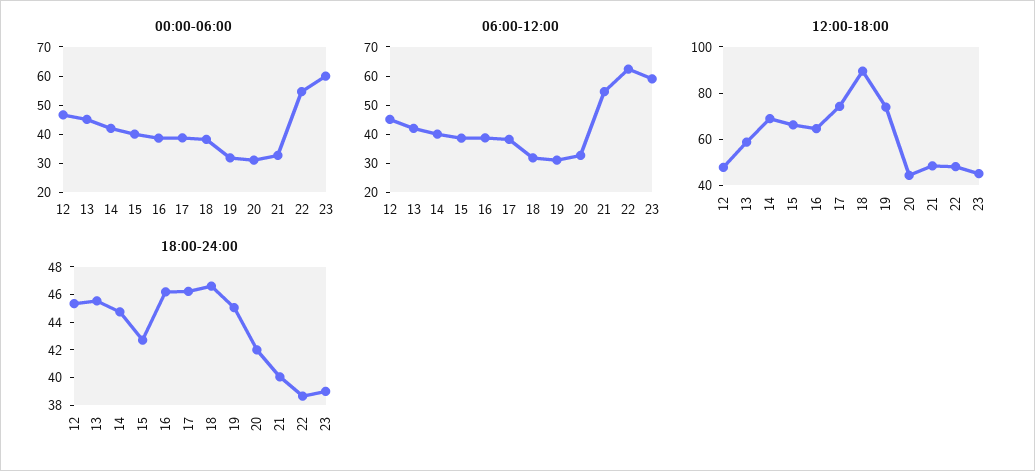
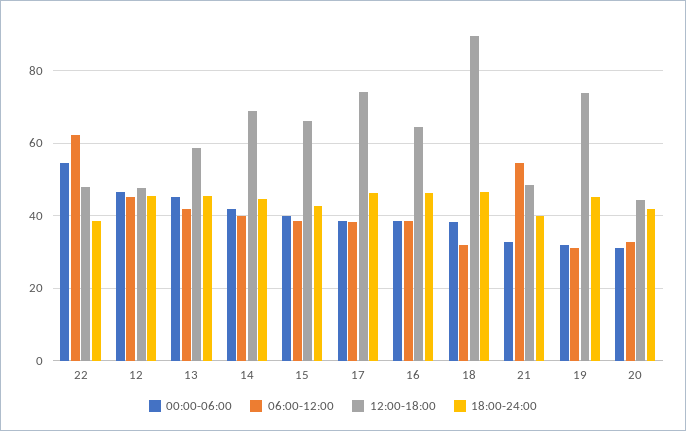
00:00-06:00, 23: 60 -> none
06:00-12:00, 23: 60 -> none
12:00-18:00, 23: 45 -> none
18:00-24:00, 23: 39 -> none

